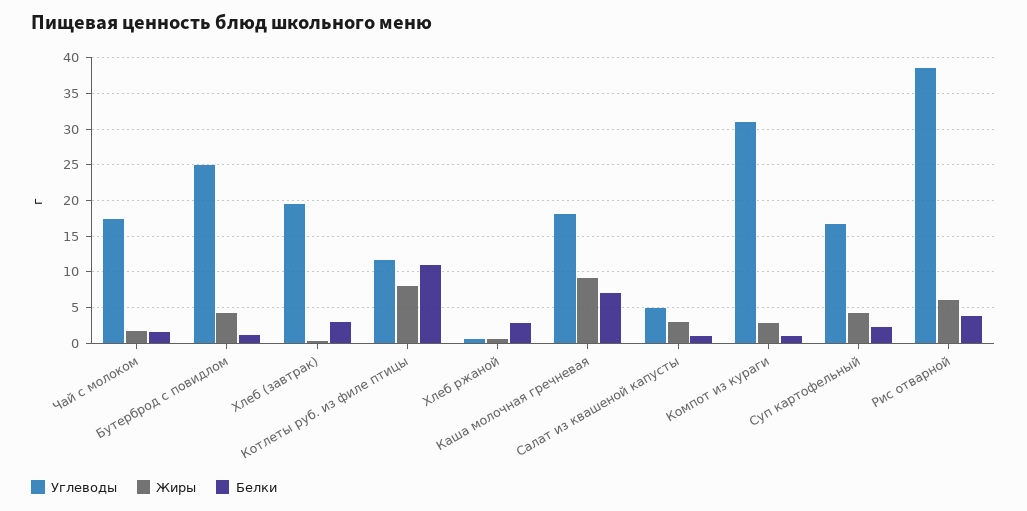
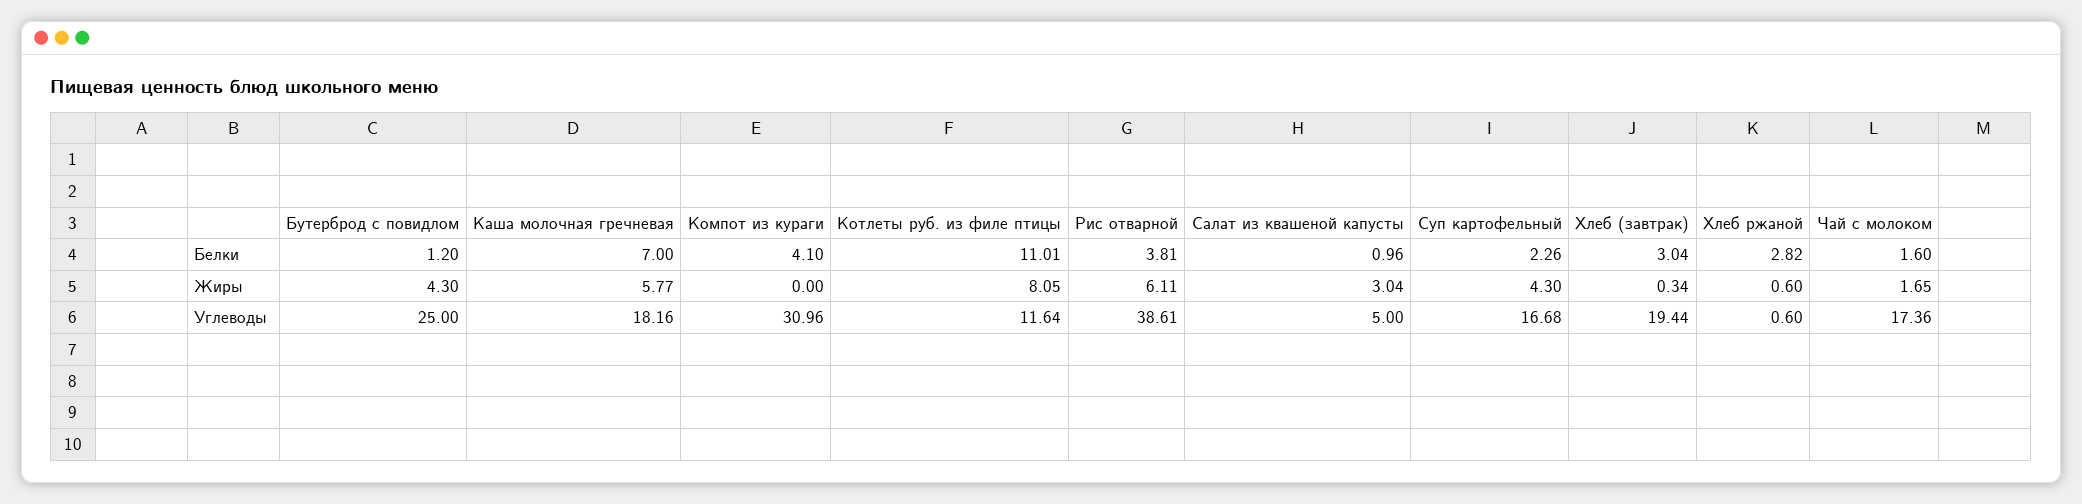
Жиры, Каша молочная гречневая: 9 -> 5.77
Жиры, Компот из кураги: 3 -> 0
Белки, Компот из кураги: 1 -> 4.1

